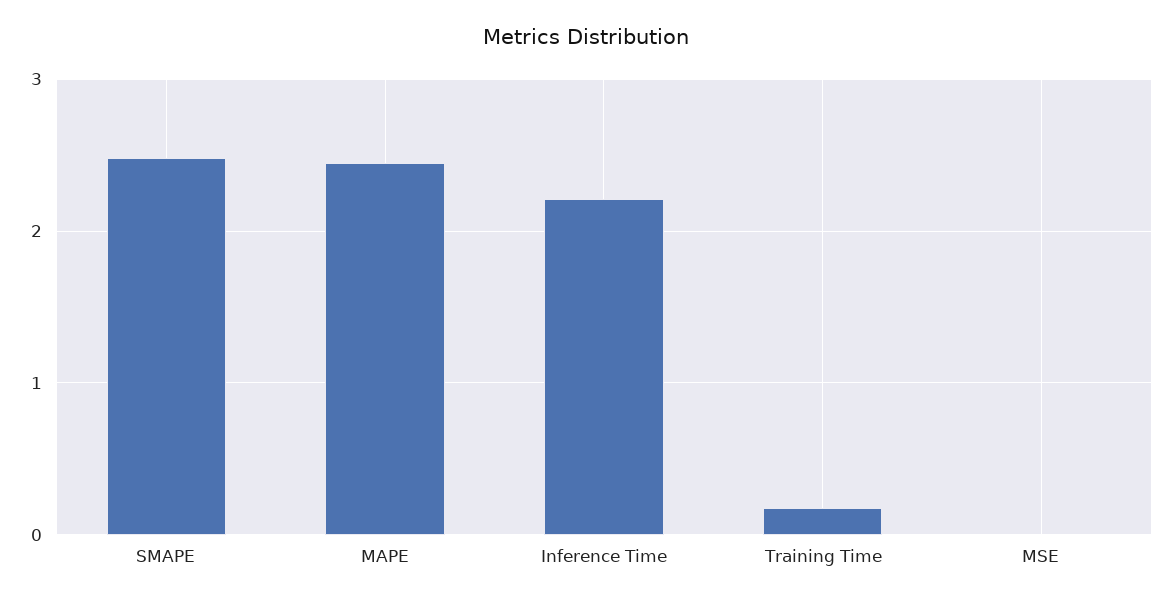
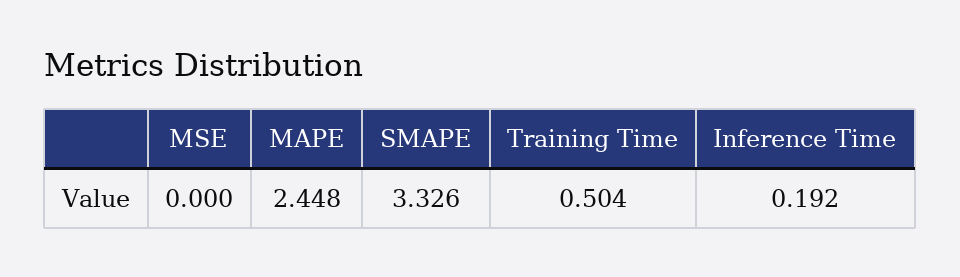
SMAPE: 2.5 -> 3.326
Inference Time: 2.2 -> 0.192
Training Time: 0.2 -> 0.504

